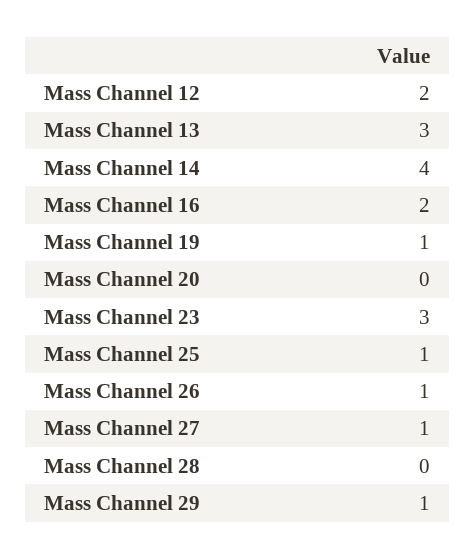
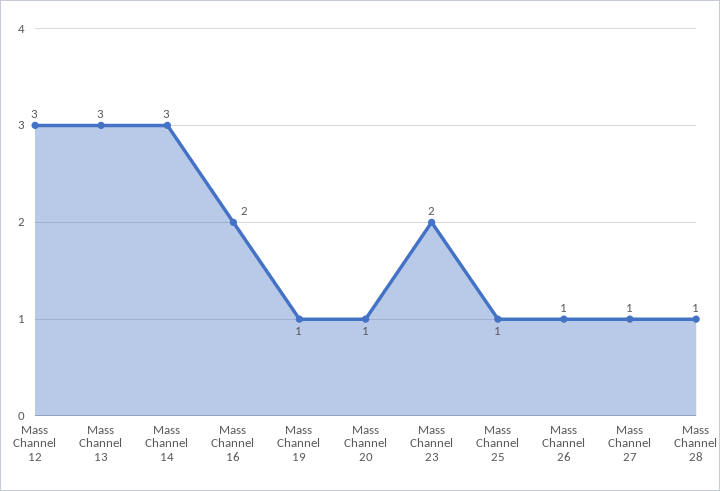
Mass Channel 12: 2 -> 3
Mass Channel 14: 4 -> 3
Mass Channel 20: 0 -> 1
Mass Channel 23: 3 -> 2
Mass Channel 28: 0 -> 1
Mass Channel 29: 1 -> none

